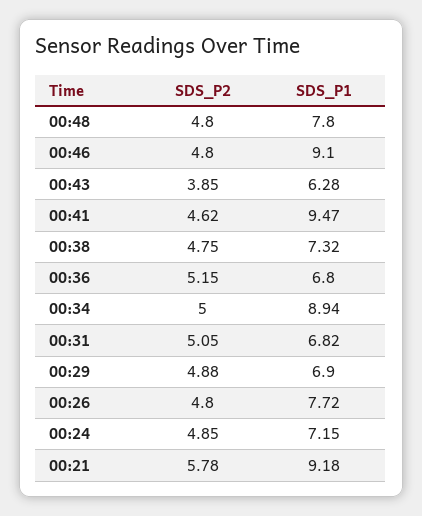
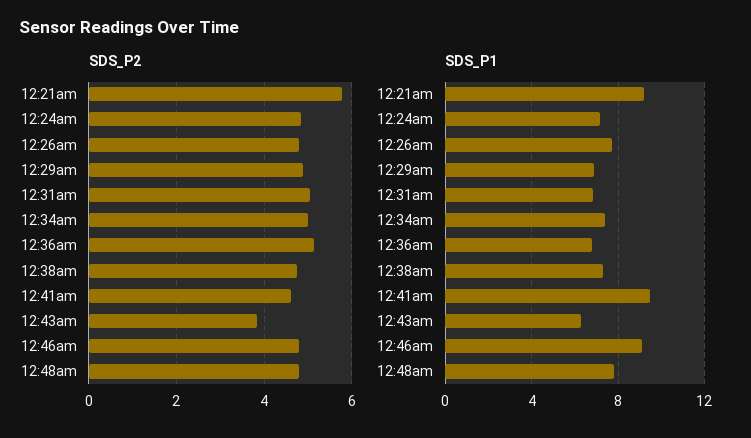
SDS_P1, 00:34: 8.94 -> 7.5

